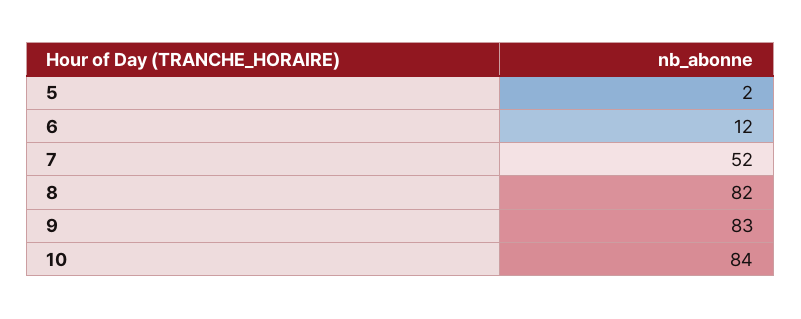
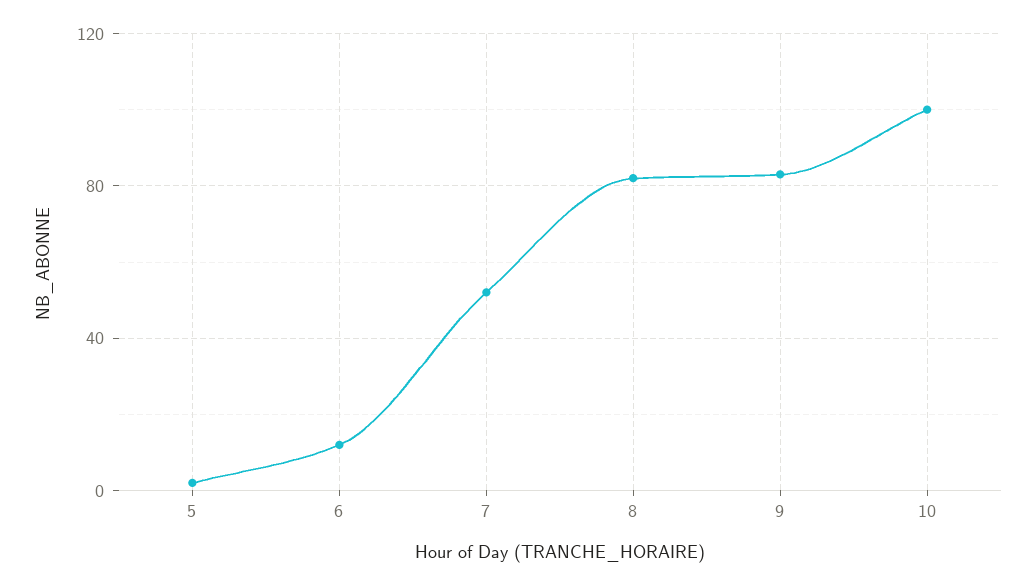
10: 84 -> 100

